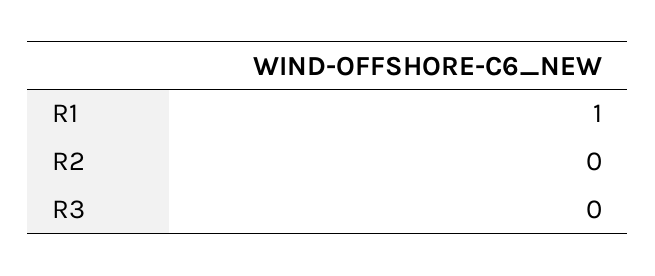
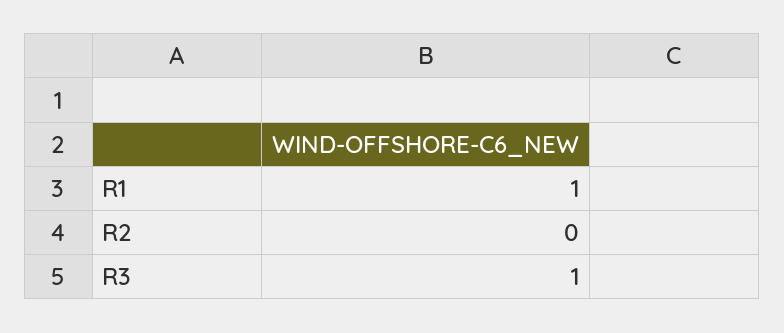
R3: 0 -> 1

